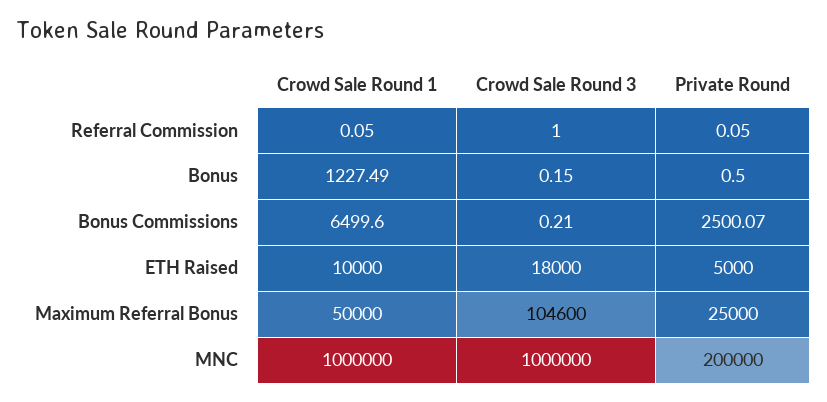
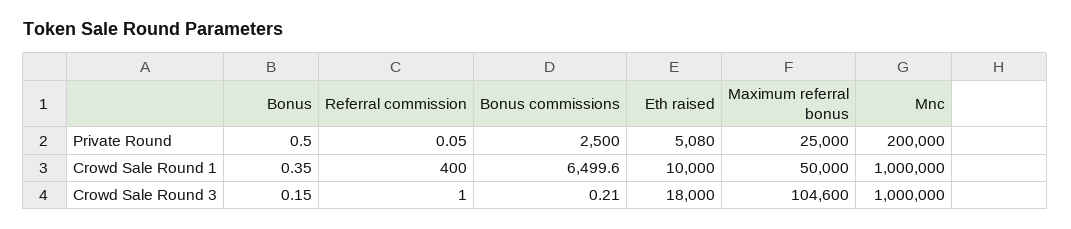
Crowd Sale Round 1, Referral Commission: 0.05 -> 400
Crowd Sale Round 1, Bonus: 1227.49 -> 0.35
Private Round, Bonus Commissions: 2500.07 -> 2500
Private Round, ETH Raised: 5000 -> 5080

